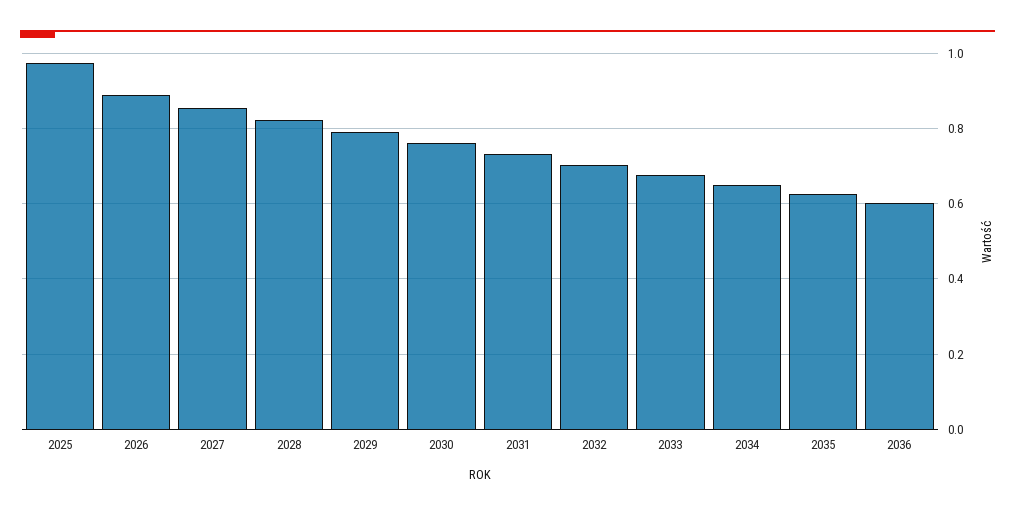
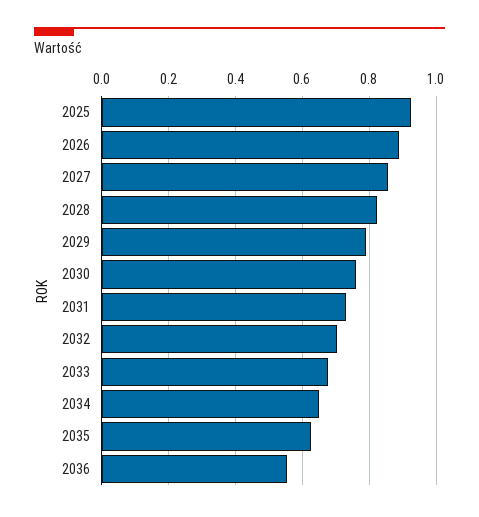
2025: 0.98 -> 0.92
2036: 0.6 -> 0.56

